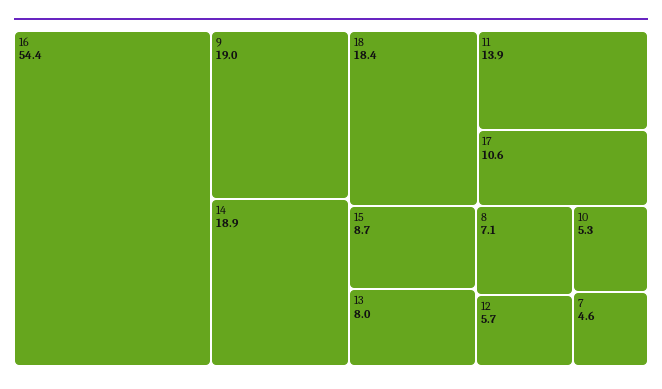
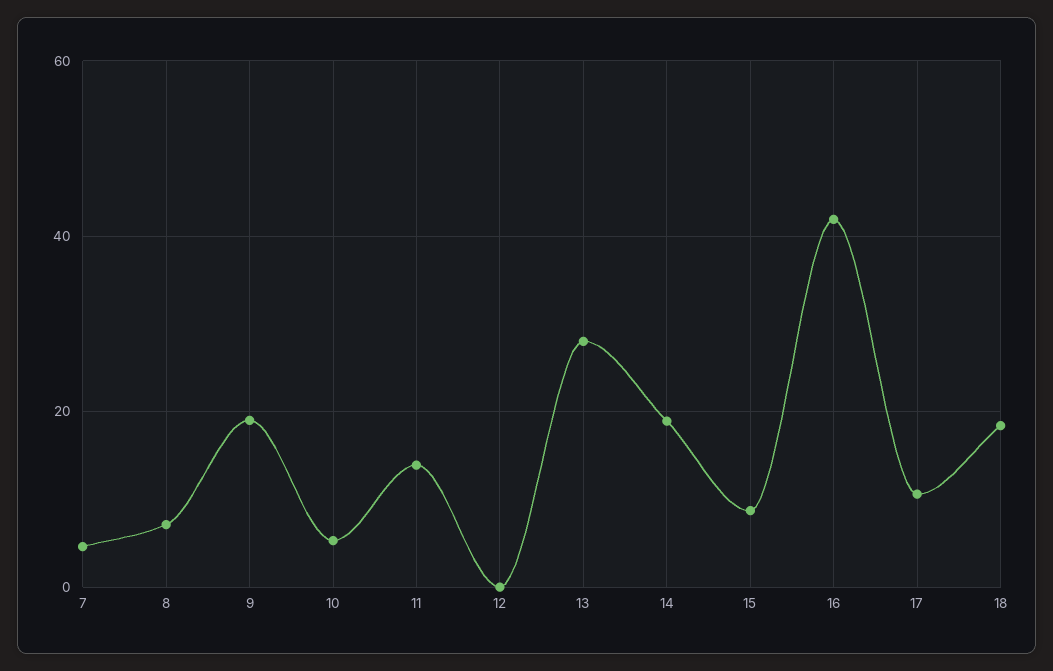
16: 54.4 -> 42
13: 8 -> 28
12: 5.7 -> 0

